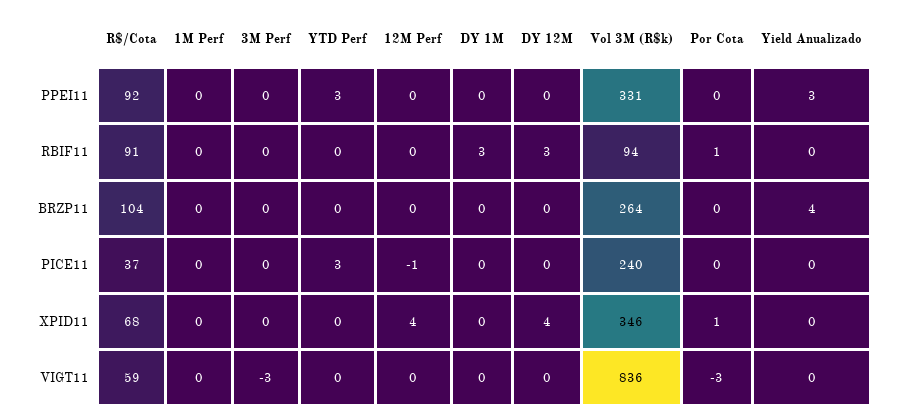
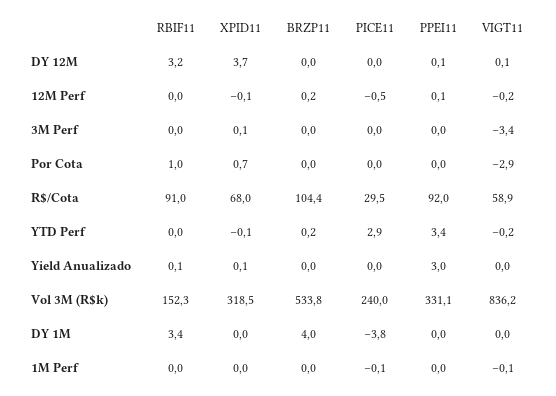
Vol 3M (R$k), RBIF11: 94 -> 152.3
DY 1M, BRZP11: 0 -> 4
Vol 3M (R$k), BRZP11: 264 -> 533.8
Yield Anualizado, BRZP11: 4 -> 0
R$/Cota, PICE11: 37 -> 29.5
DY 1M, PICE11: 0 -> -3.8
12M Perf, XPID11: 4 -> -0.1
Vol 3M (R$k), XPID11: 346 -> 318.5

